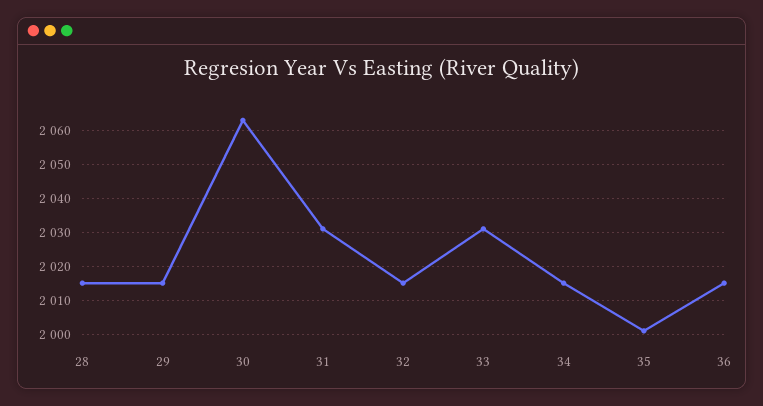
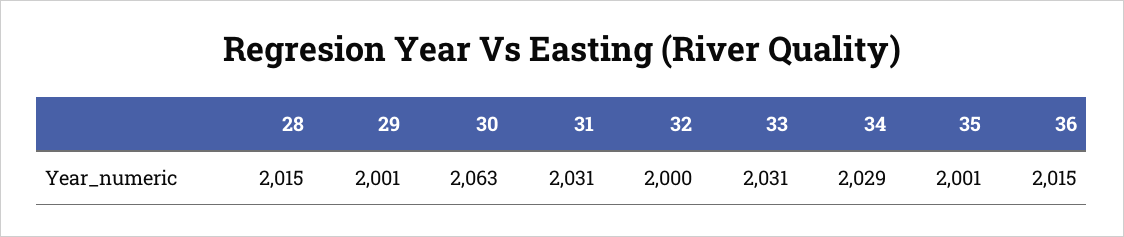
29: 2015 -> 2001
32: 2015 -> 2000
34: 2015 -> 2029

